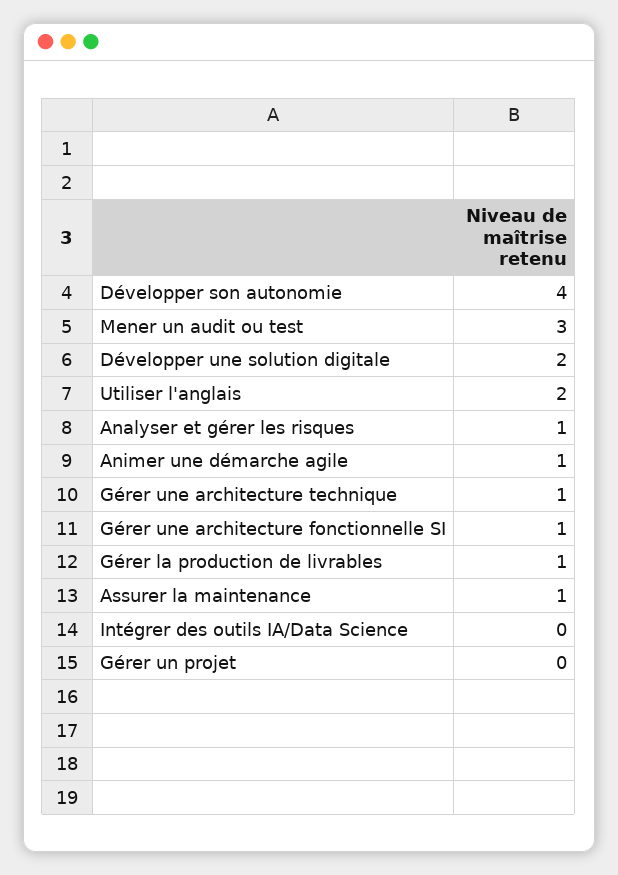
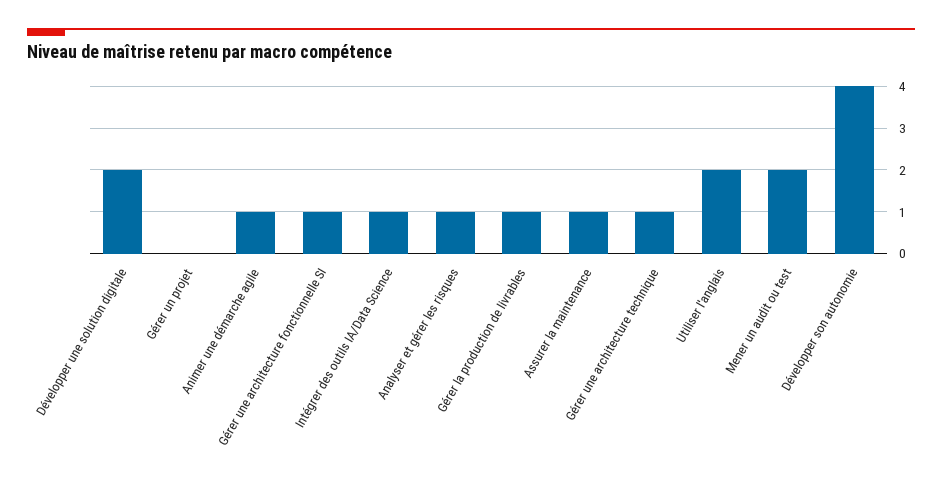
Mener un audit ou test: 3 -> 2
Intégrer des outils IA/Data Science: 0 -> 1

